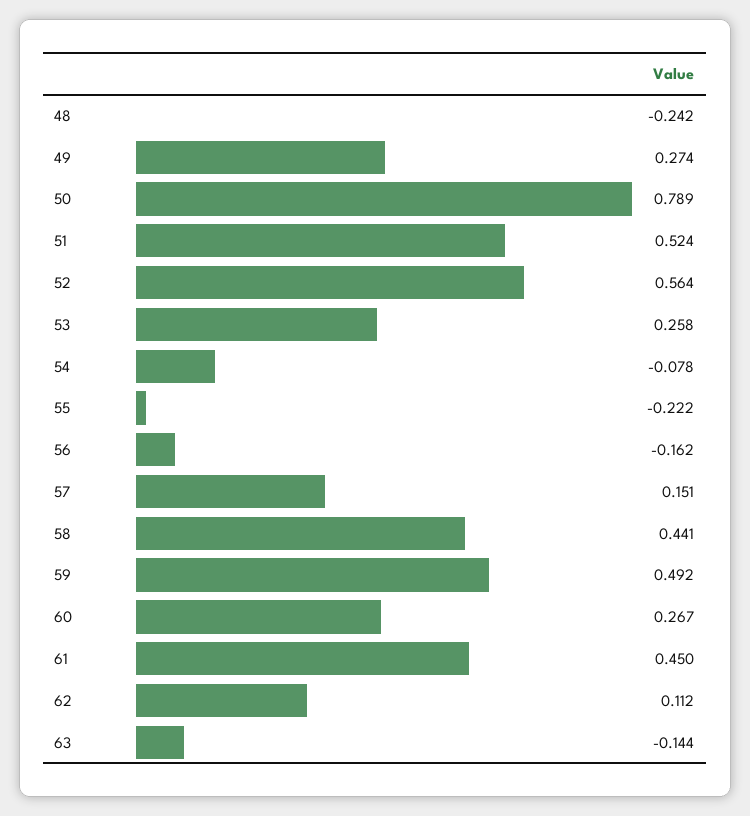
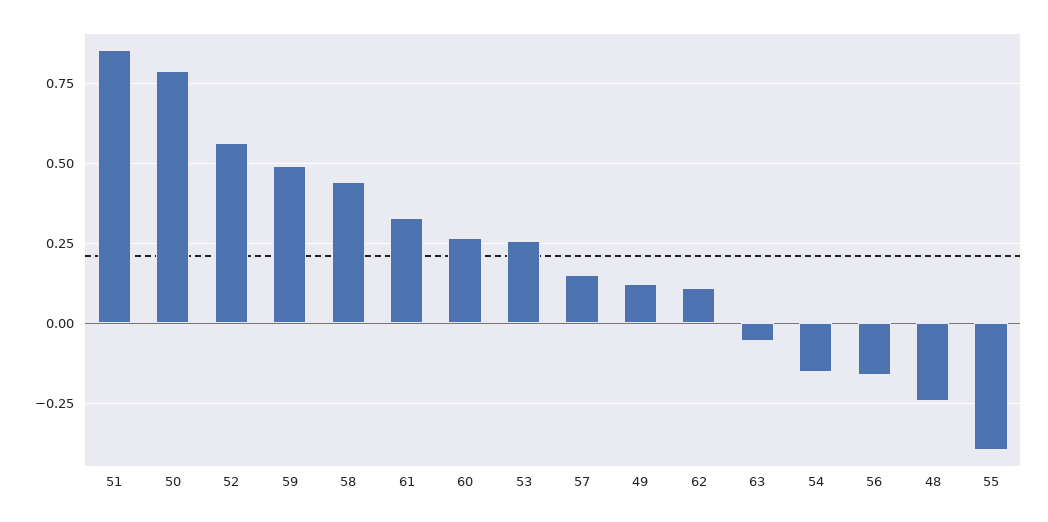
49: 0.274 -> 0.125
51: 0.524 -> 0.85
54: -0.078 -> -0.15
55: -0.222 -> -0.4
61: 0.45 -> 0.325
63: -0.144 -> -0.05

